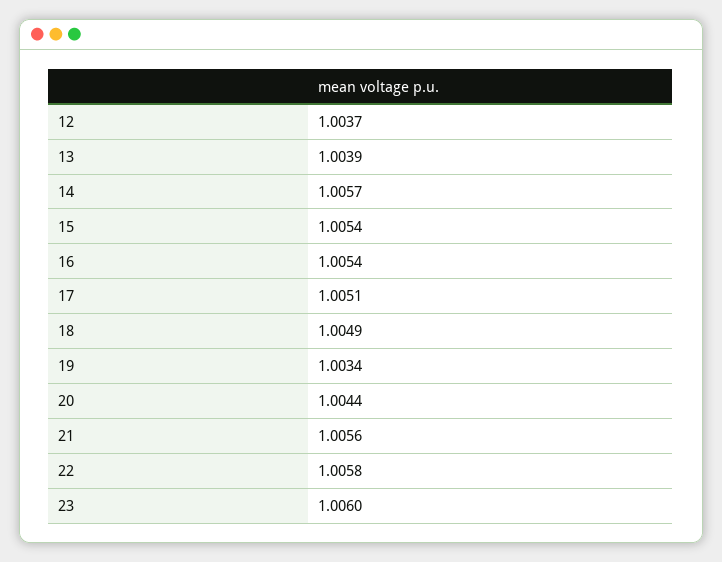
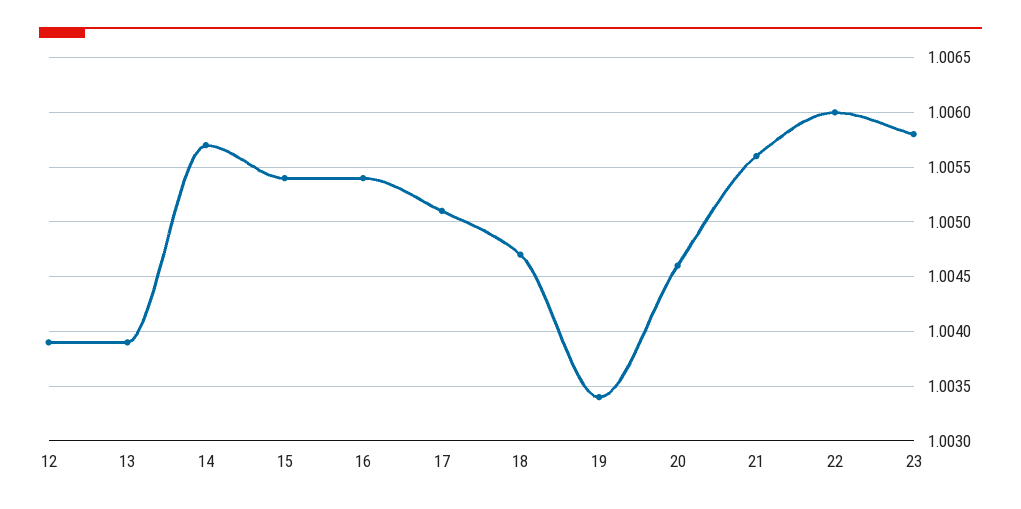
12: 1.0037 -> 1.0039
18: 1.0049 -> 1.0047
20: 1.0044 -> 1.0046
22: 1.0058 -> 1.006
23: 1.006 -> 1.0058

